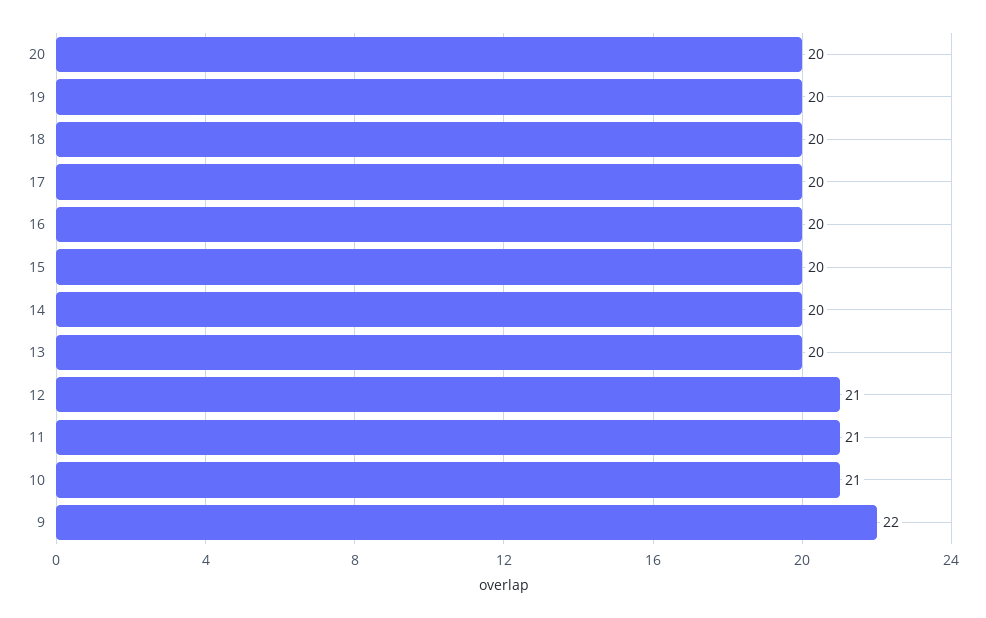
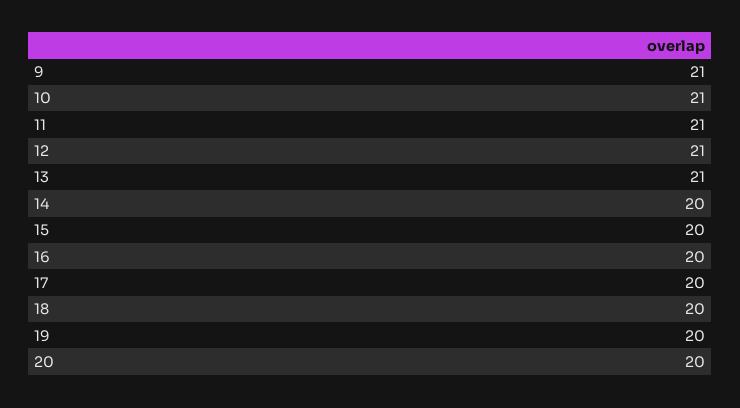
13: 20 -> 21
9: 22 -> 21

